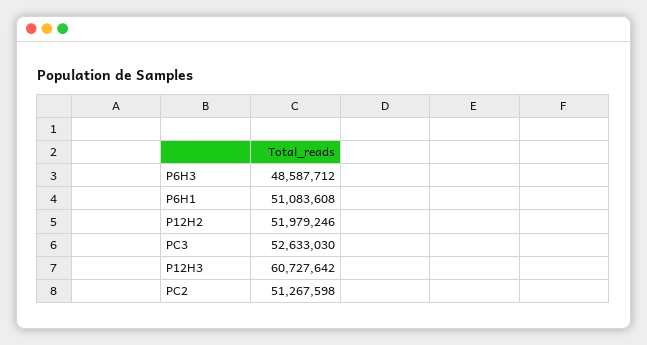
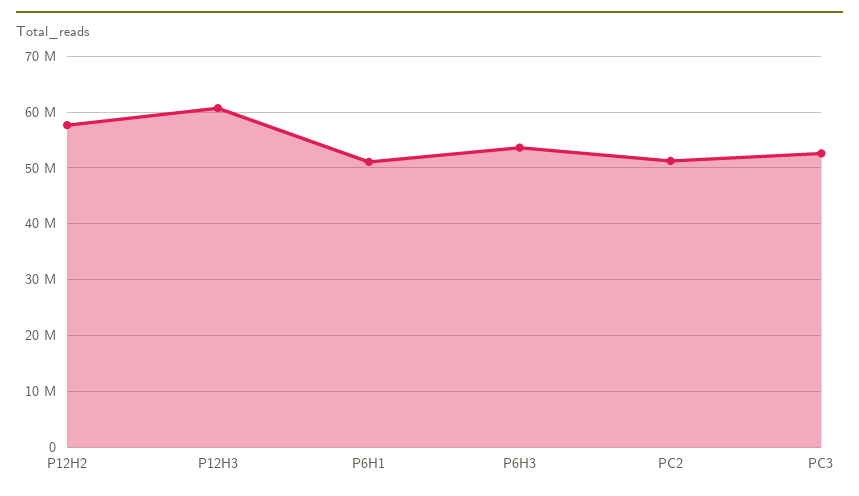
P6H3: 48587712 -> 54000000
P12H2: 51979246 -> 58000000

